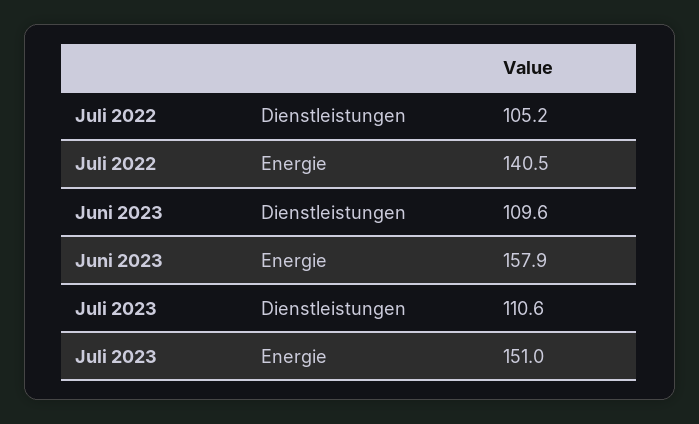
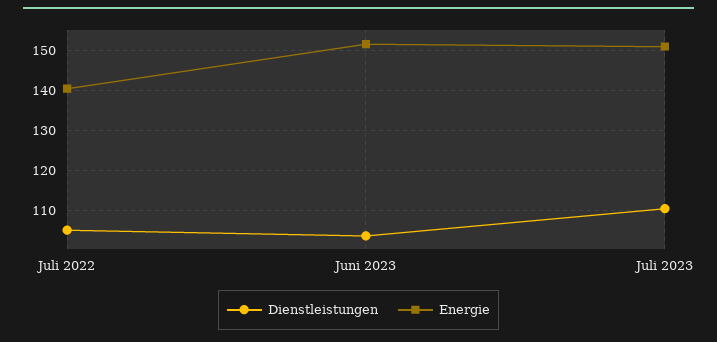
Dienstleistungen, Juni 2023: 109.6 -> 104
Energie, Juni 2023: 157.9 -> 152

